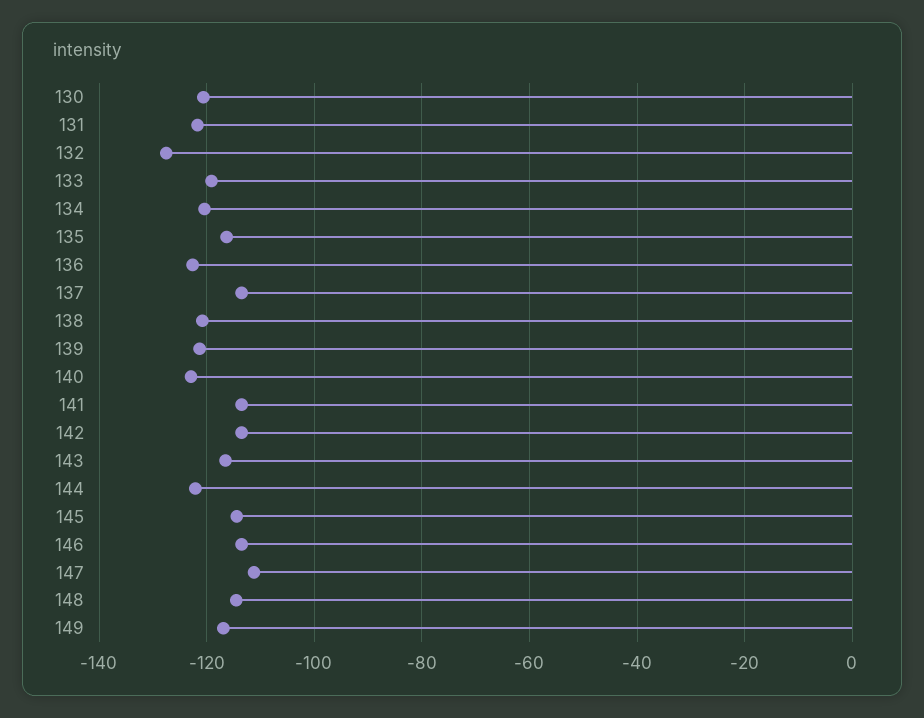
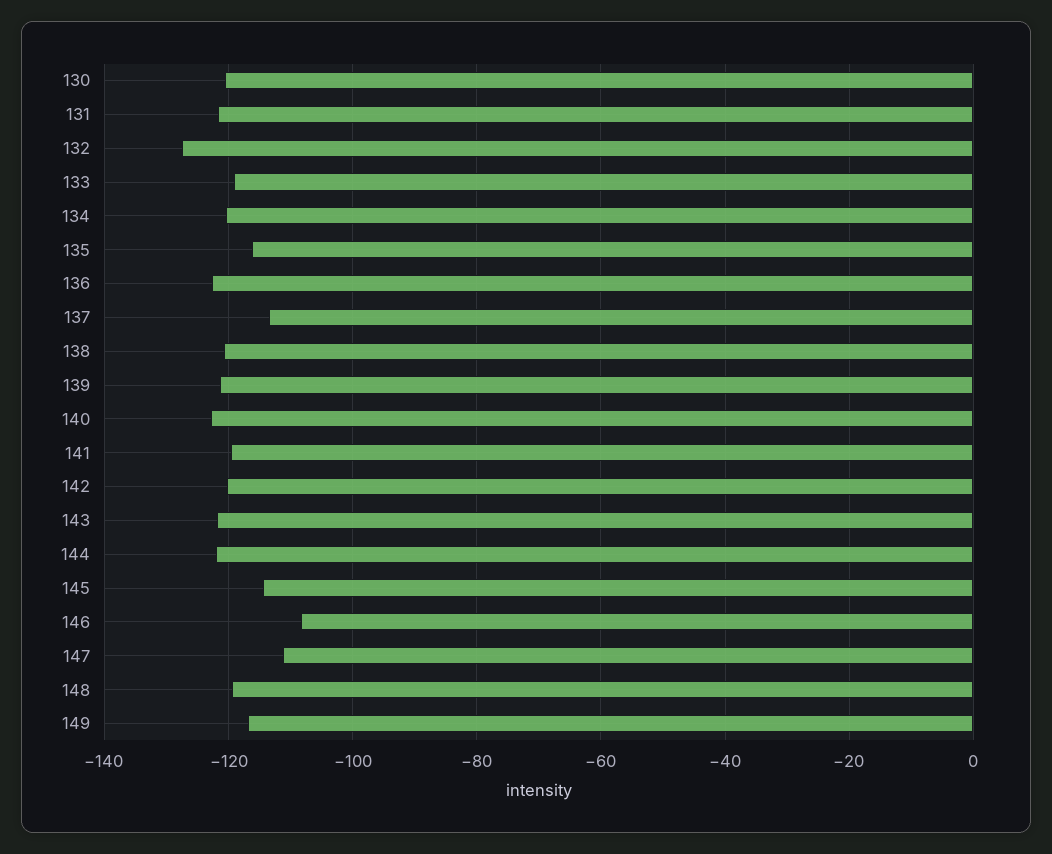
141: -114 -> -120
142: -114 -> -120
143: -116 -> -122
146: -114 -> -108
148: -114 -> -120

